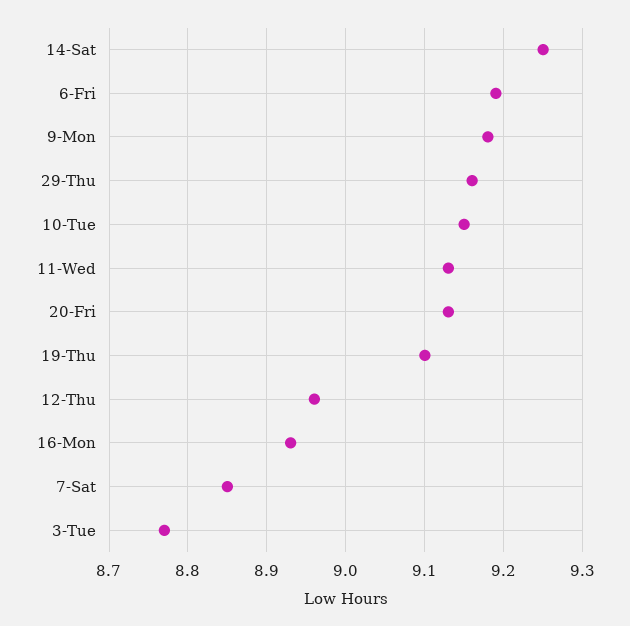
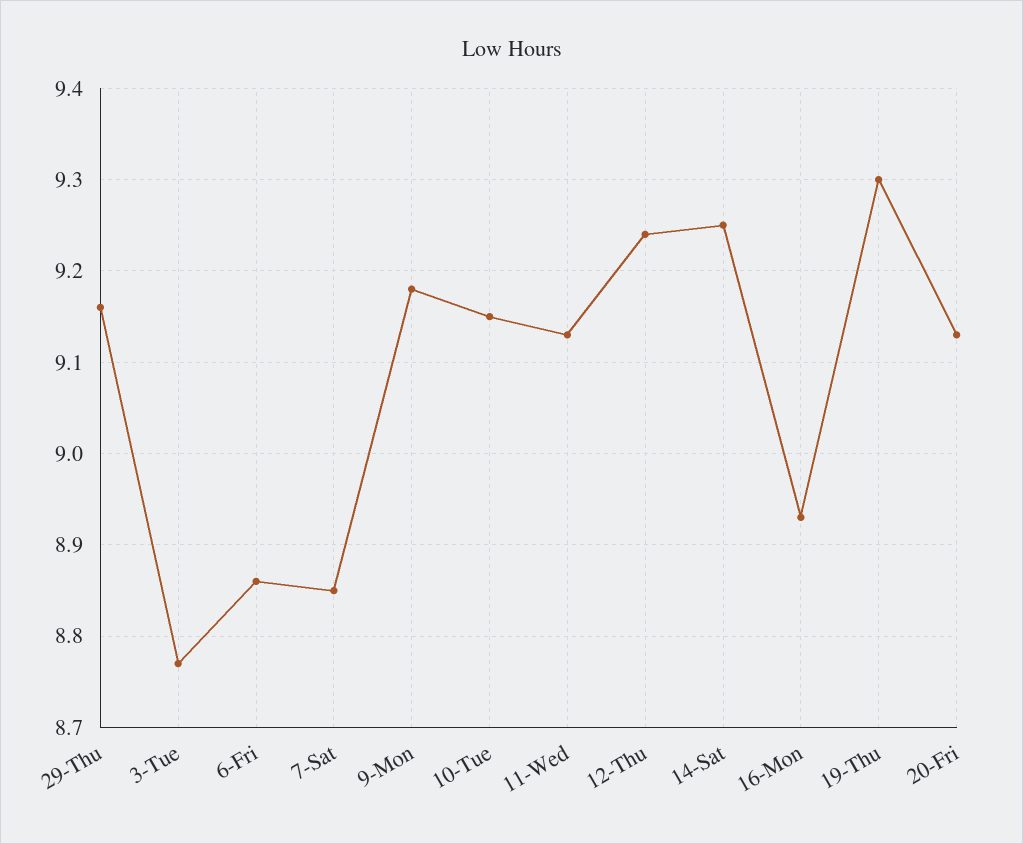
6-Fri: 9.19 -> 8.86
19-Thu: 9.1 -> 9.3
12-Thu: 8.96 -> 9.24

